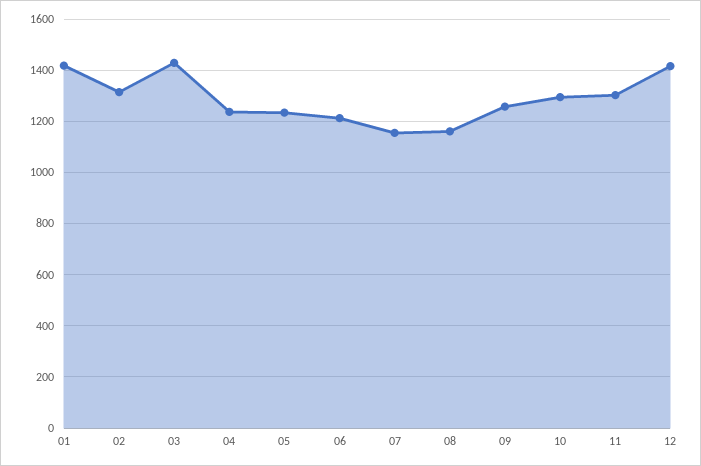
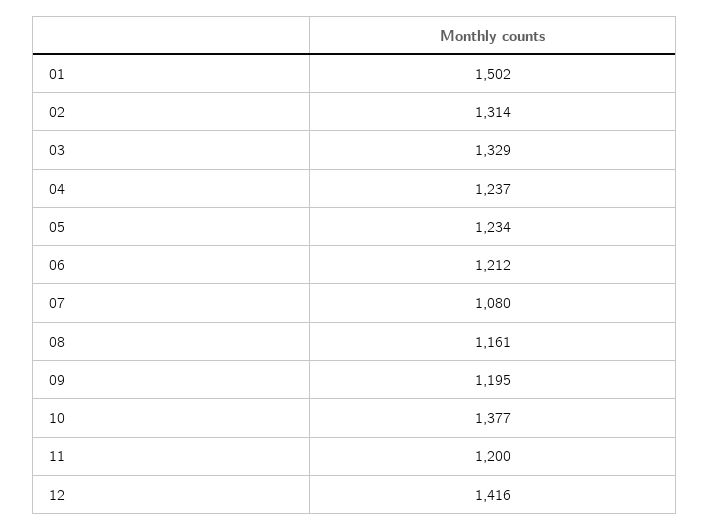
01: 1425 -> 1502
03: 1425 -> 1329
07: 1150 -> 1080
09: 1250 -> 1195
10: 1300 -> 1377
11: 1300 -> 1200

